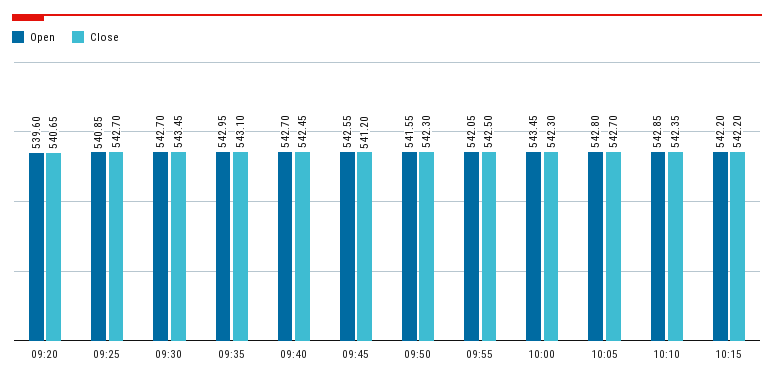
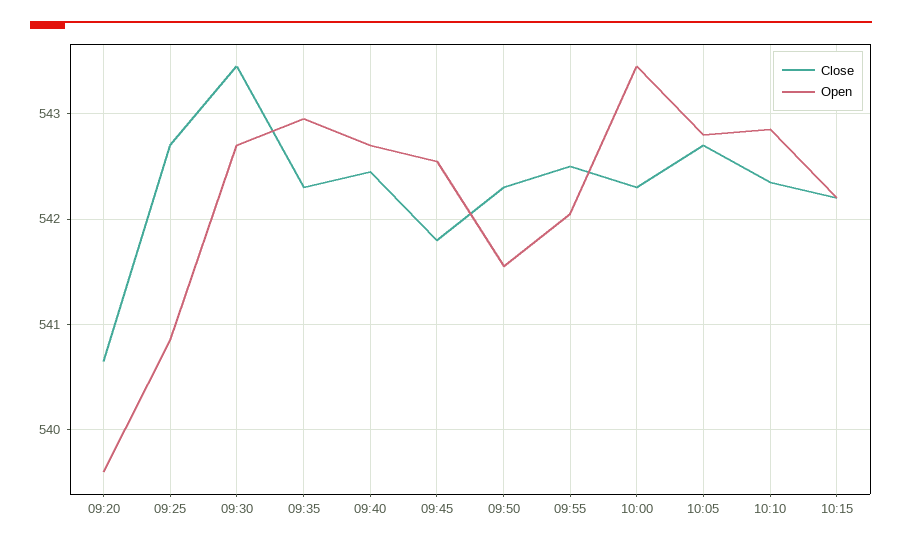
Close, 09:35: 543.1 -> 542.3
Close, 09:45: 541.2 -> 541.8

